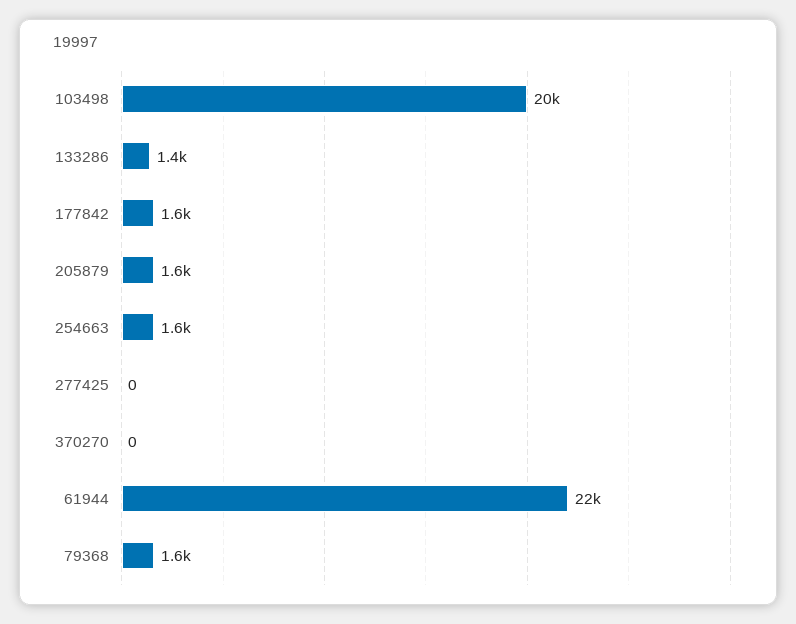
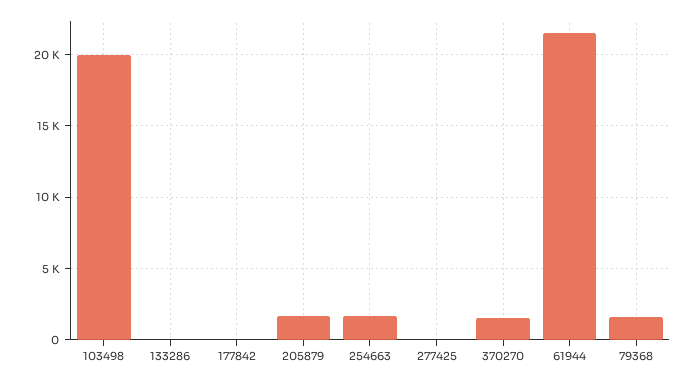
133286: 1400 -> 0
177842: 1600 -> 0
370270: 0 -> 1500

